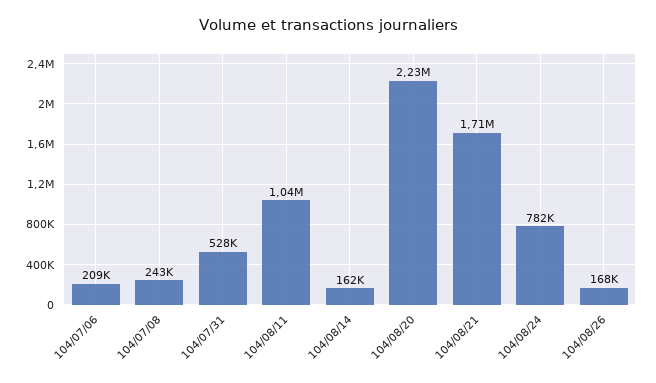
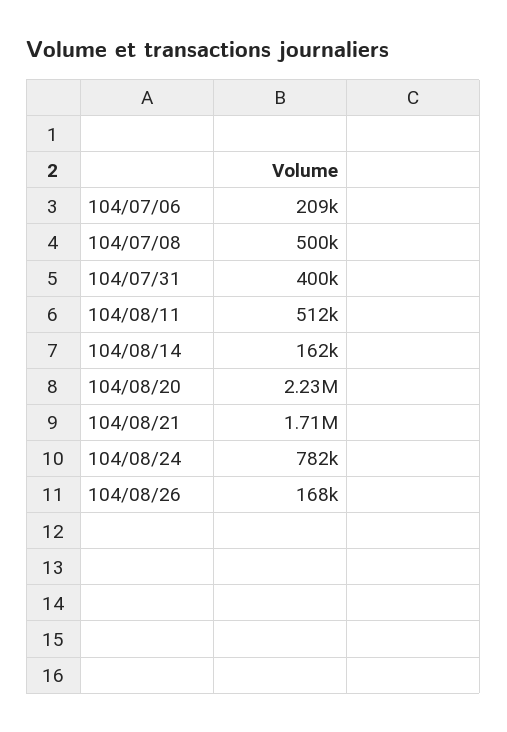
104/07/08: 243000 -> 500000
104/07/31: 528000 -> 400000
104/08/11: 1040000 -> 512000

